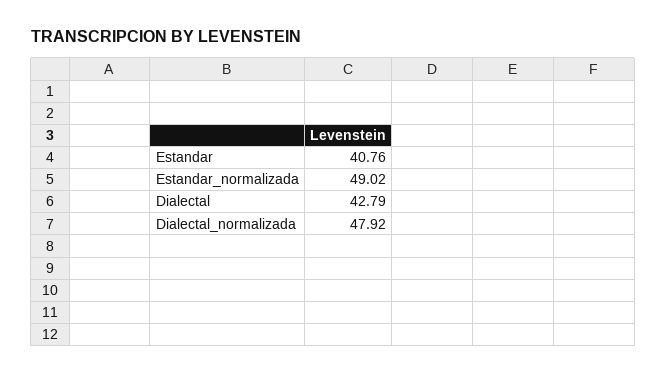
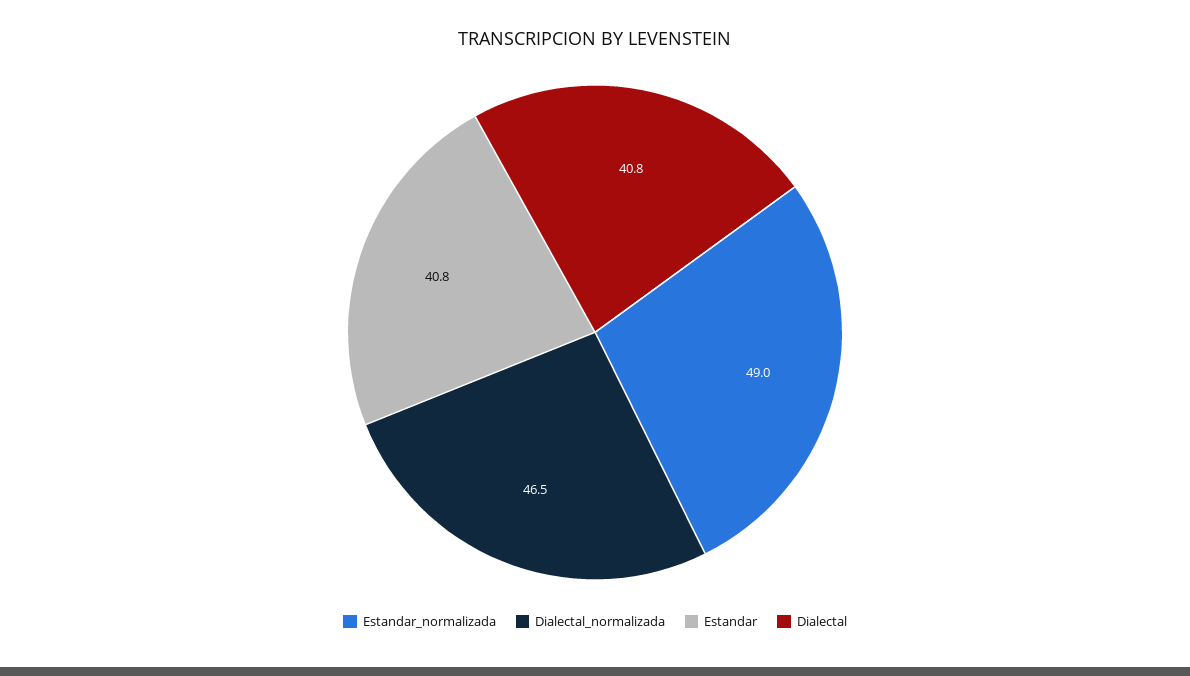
Dialectal: 42.79 -> 40.8
Dialectal_normalizada: 47.92 -> 46.5

